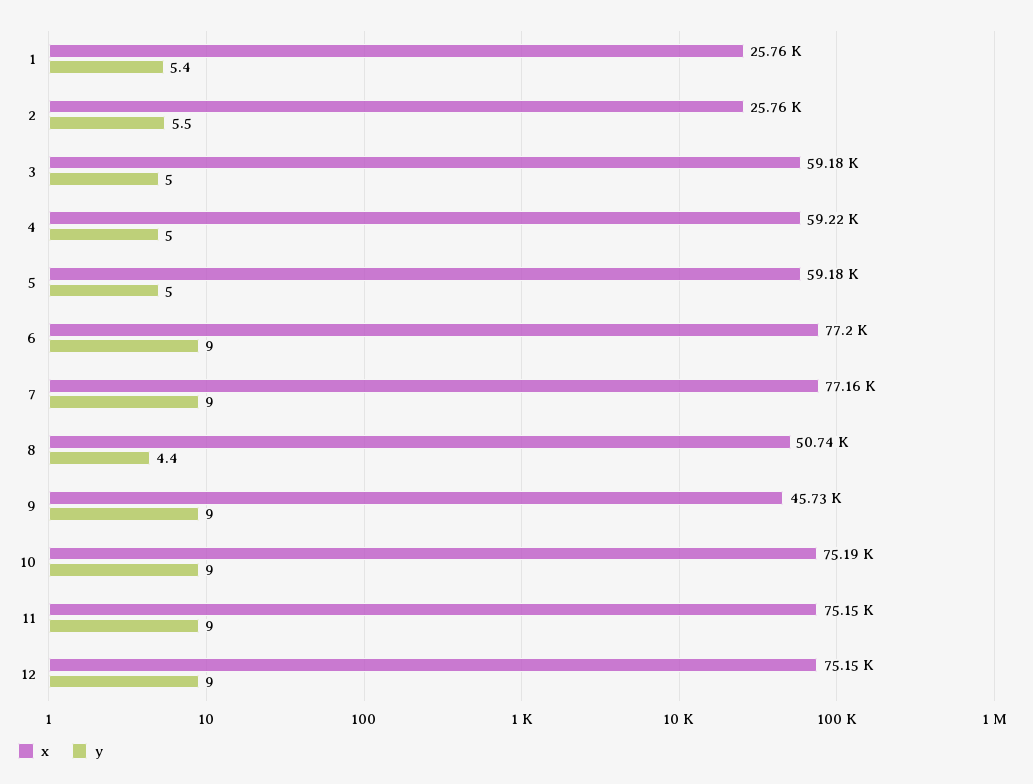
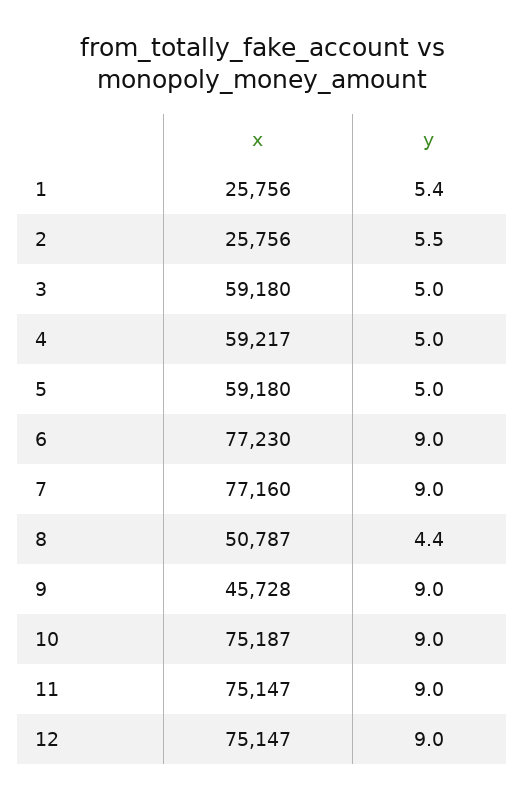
x, 6: 77200 -> 77230
x, 8: 50740 -> 50787

